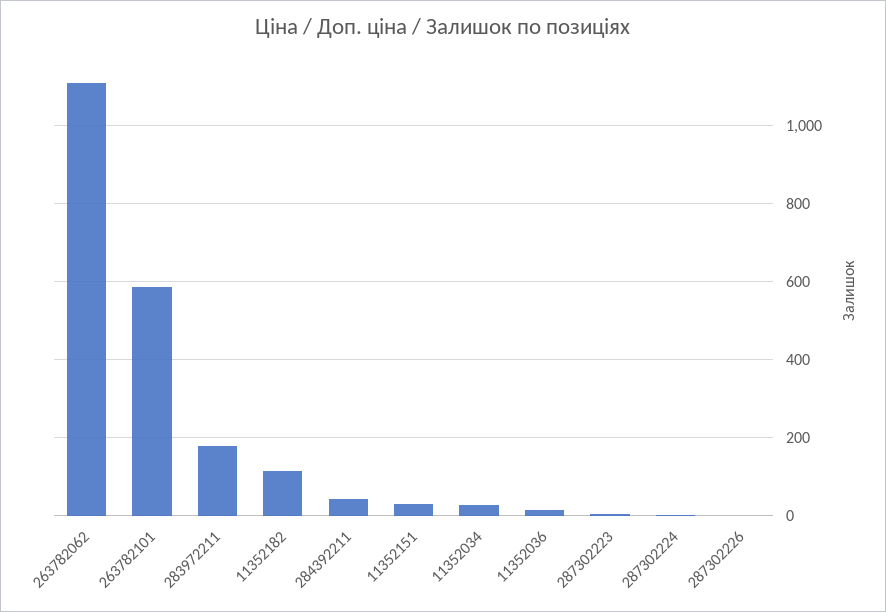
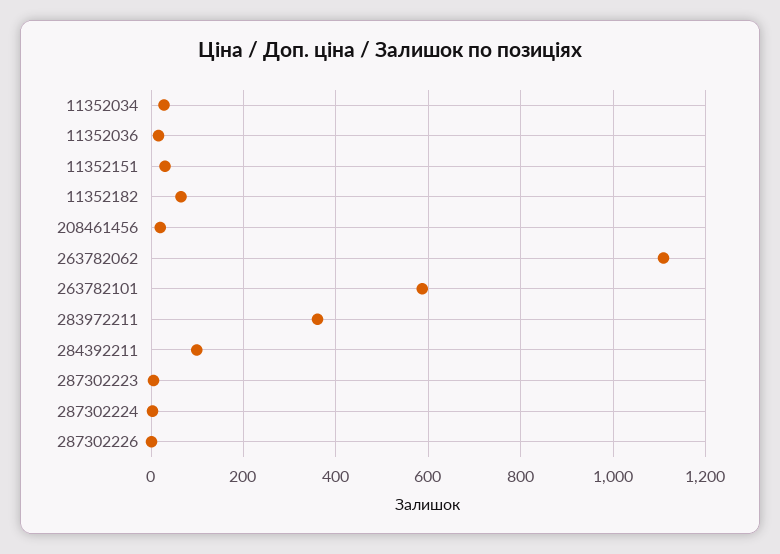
283972211: 180 -> 360
11352182: 120 -> 60
284392211: 40 -> 100
208461456: none -> 20

